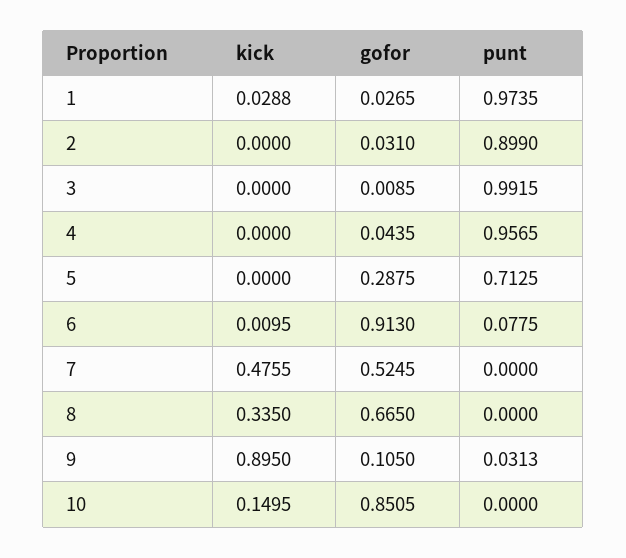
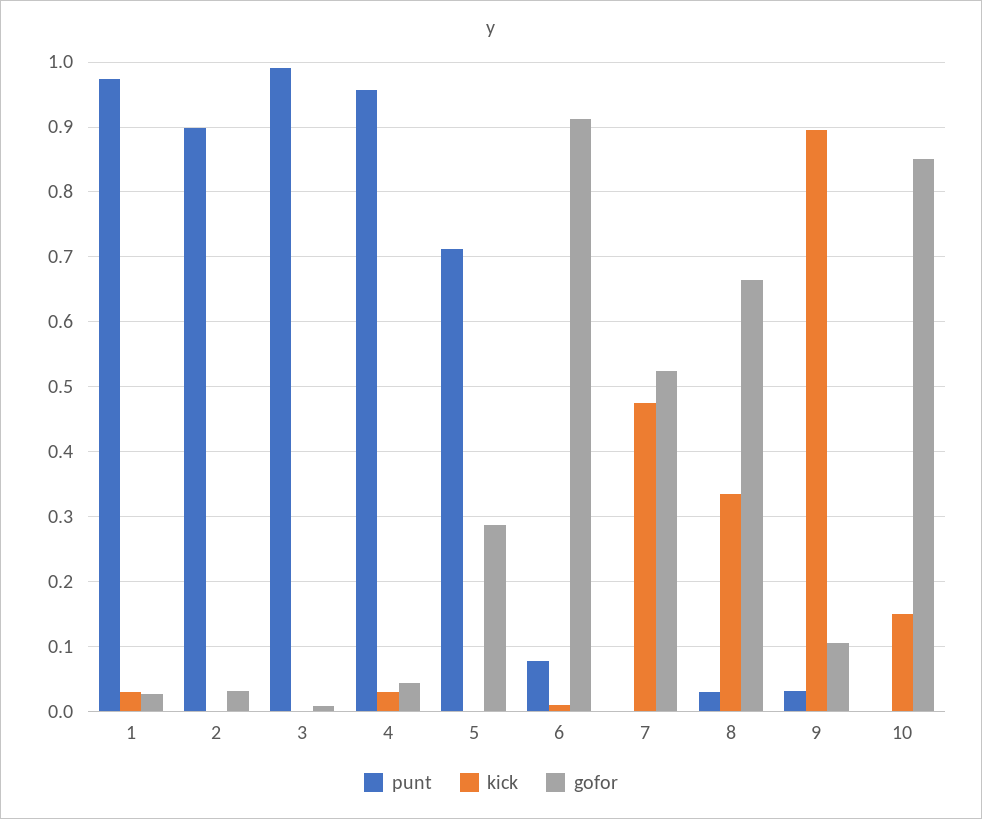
kick, 4: 0 -> 0.03
punt, 8: 0 -> 0.03

